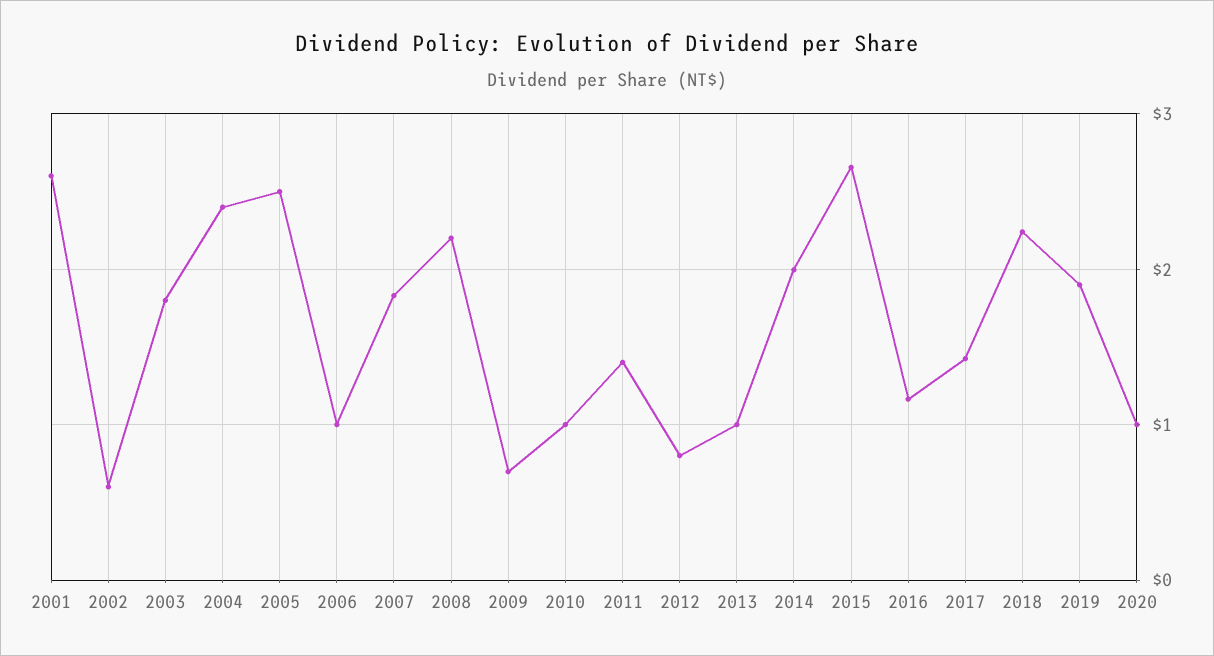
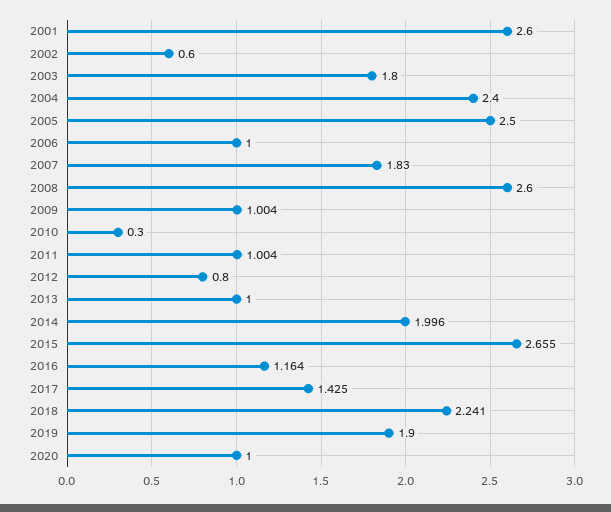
2008: 2.2 -> 2.6
2009: 0.7 -> 1.004
2010: 1 -> 0.3
2011: 1.4 -> 1.004

